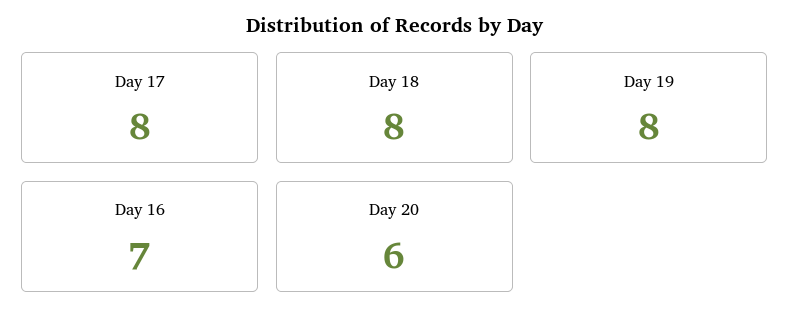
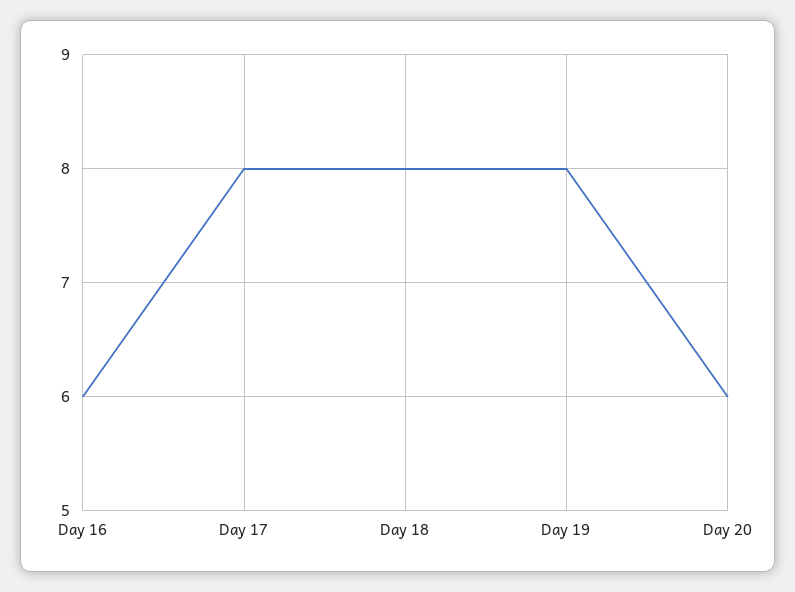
Day 16: 7 -> 6

